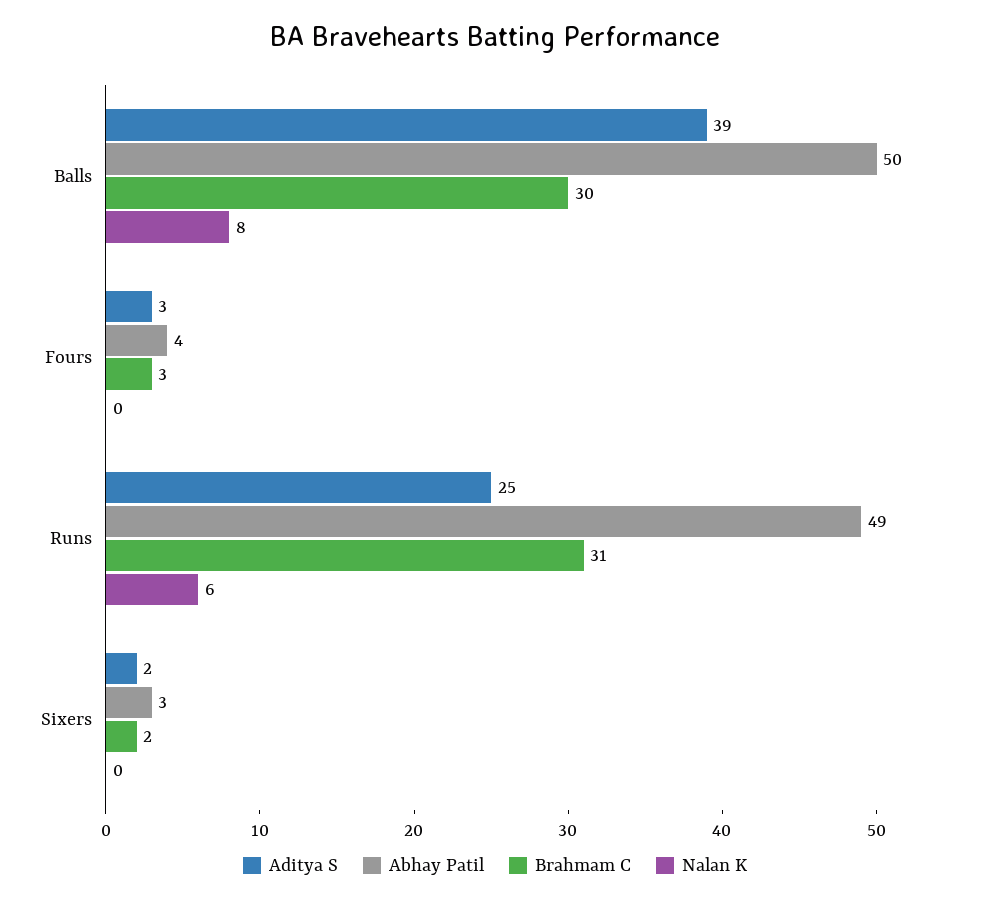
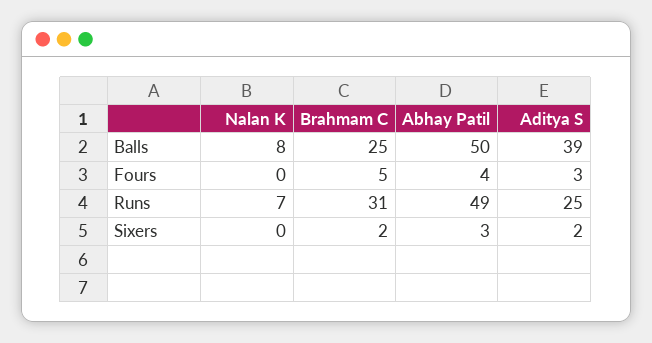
Brahmam C, Balls: 30 -> 25
Brahmam C, Fours: 3 -> 5
Nalan K, Runs: 6 -> 7

